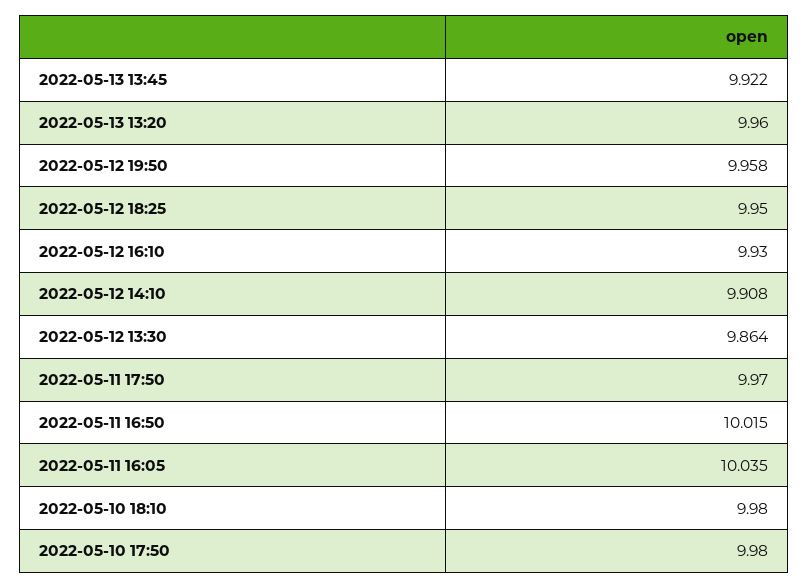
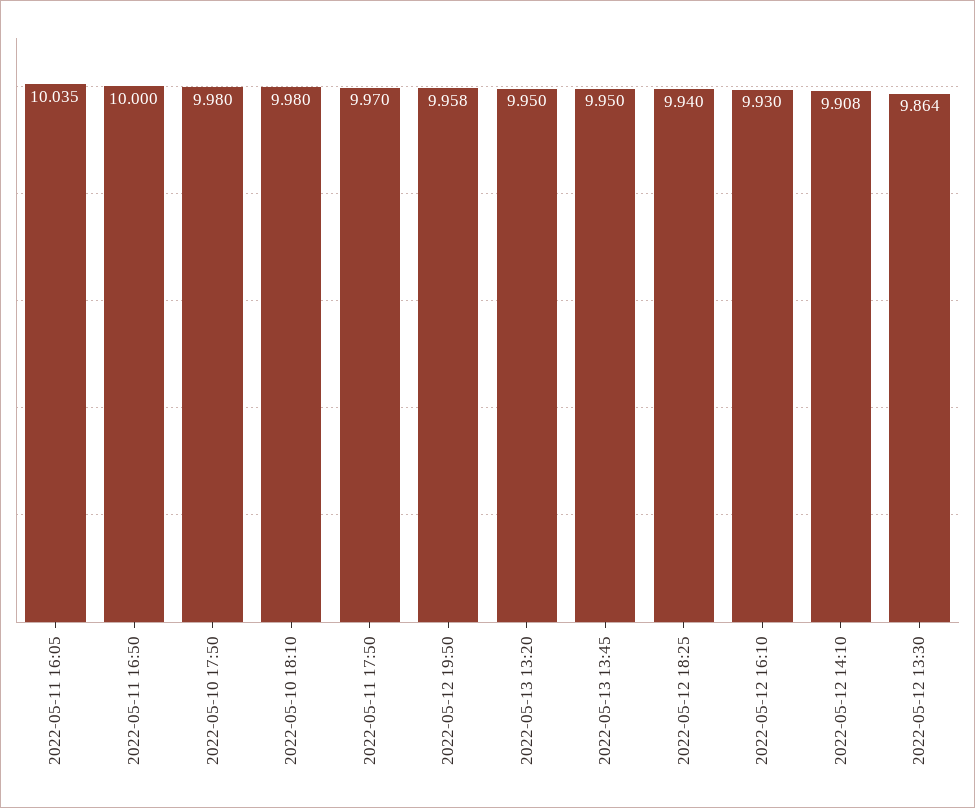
2022-05-13 13:45: 9.922 -> 9.95
2022-05-13 13:20: 9.96 -> 9.95
2022-05-12 18:25: 9.95 -> 9.94
2022-05-11 16:50: 10.015 -> 10

